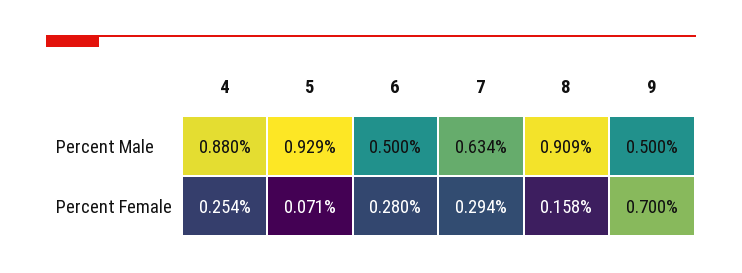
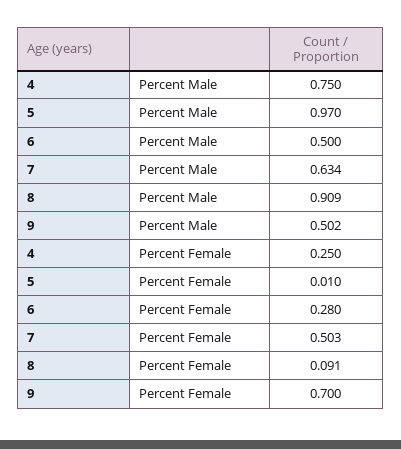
4, Percent Male: 0.88 -> 0.75
5, Percent Male: 0.929 -> 0.97
9, Percent Male: 0.5 -> 0.502
4, Percent Female: 0.254 -> 0.25
5, Percent Female: 0.071 -> 0.01
7, Percent Female: 0.294 -> 0.503
8, Percent Female: 0.158 -> 0.091

